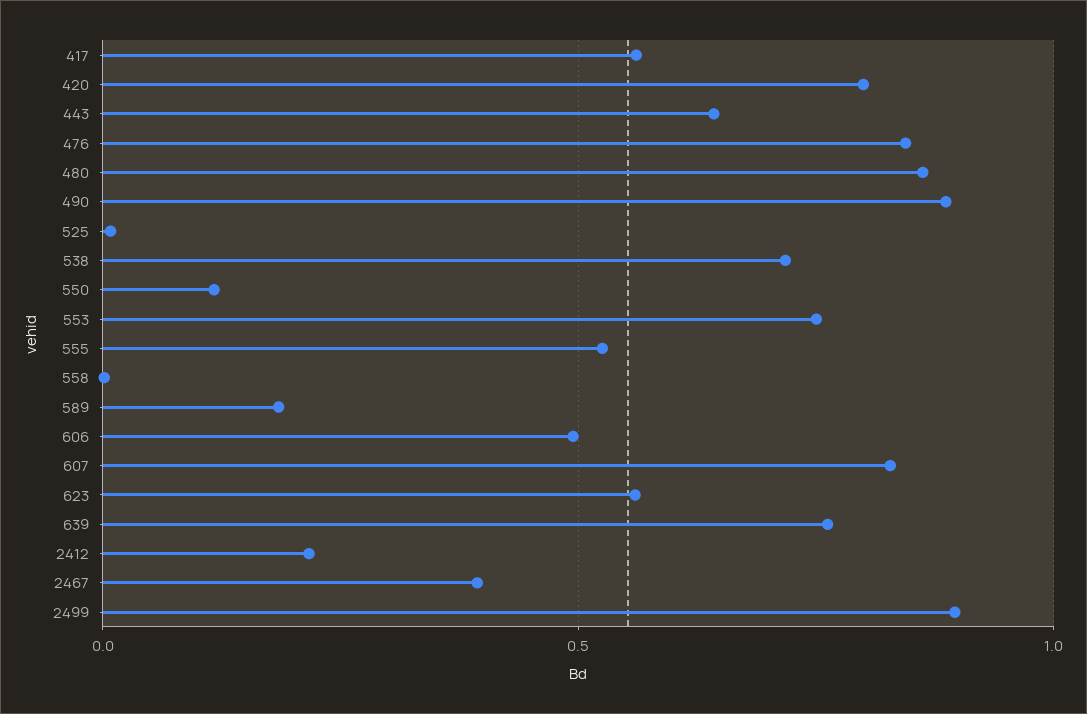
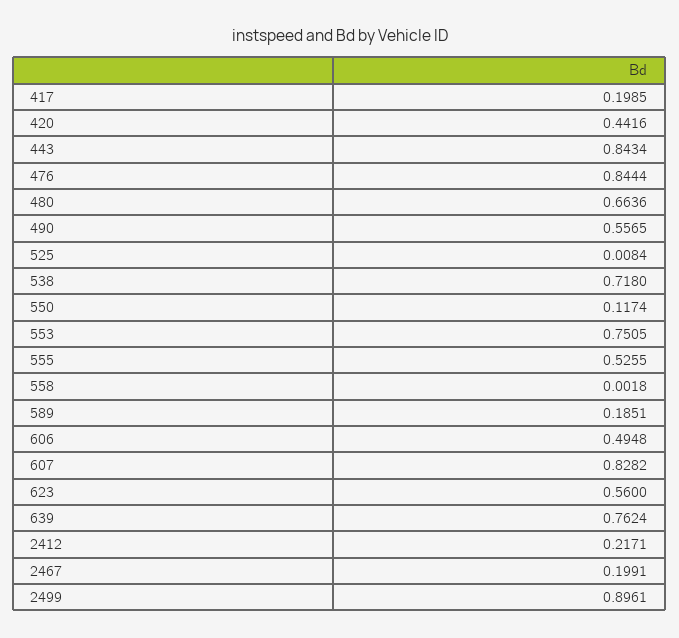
417: 0.55 -> 0.1985
420: 0.8 -> 0.4416
443: 0.65 -> 0.8434
480: 0.85 -> 0.6636
490: 0.9 -> 0.5565
2467: 0.4 -> 0.1991

